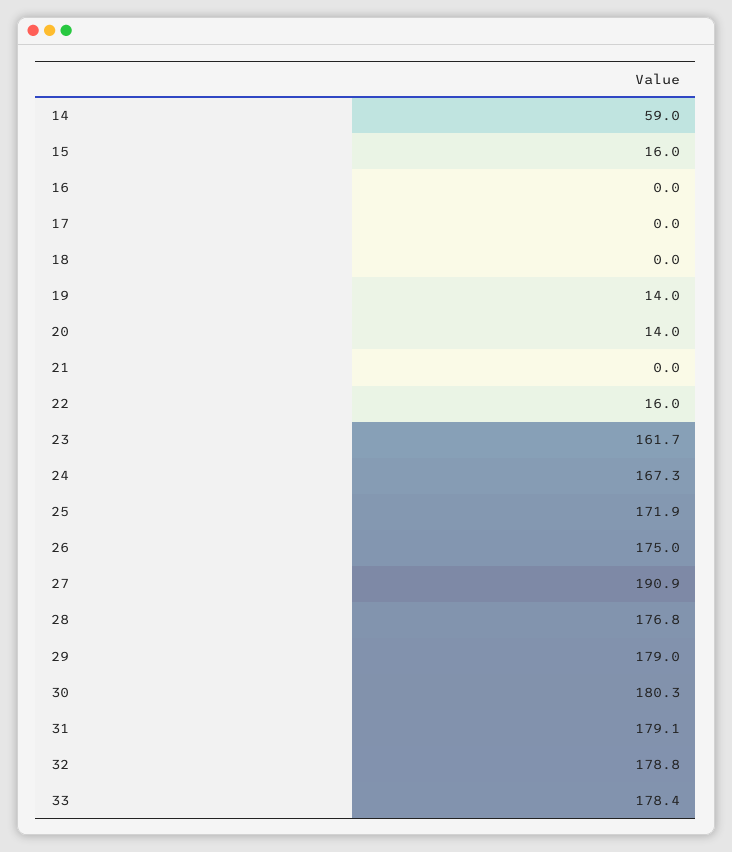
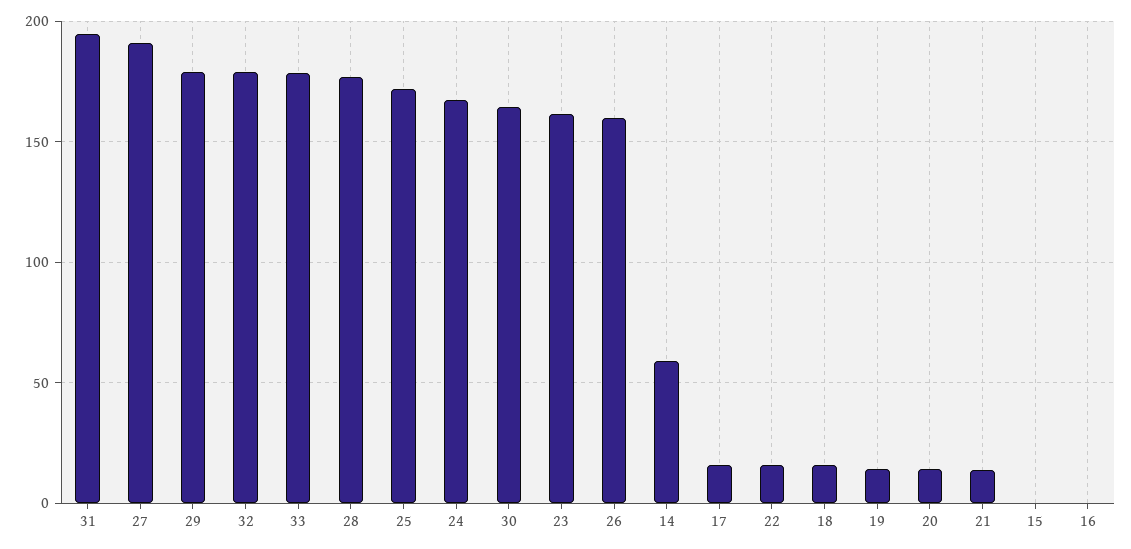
15: 16 -> 0
17: 0 -> 15
18: 0 -> 15
21: 0 -> 15
26: 175 -> 160
30: 180.3 -> 165
31: 179.1 -> 195

